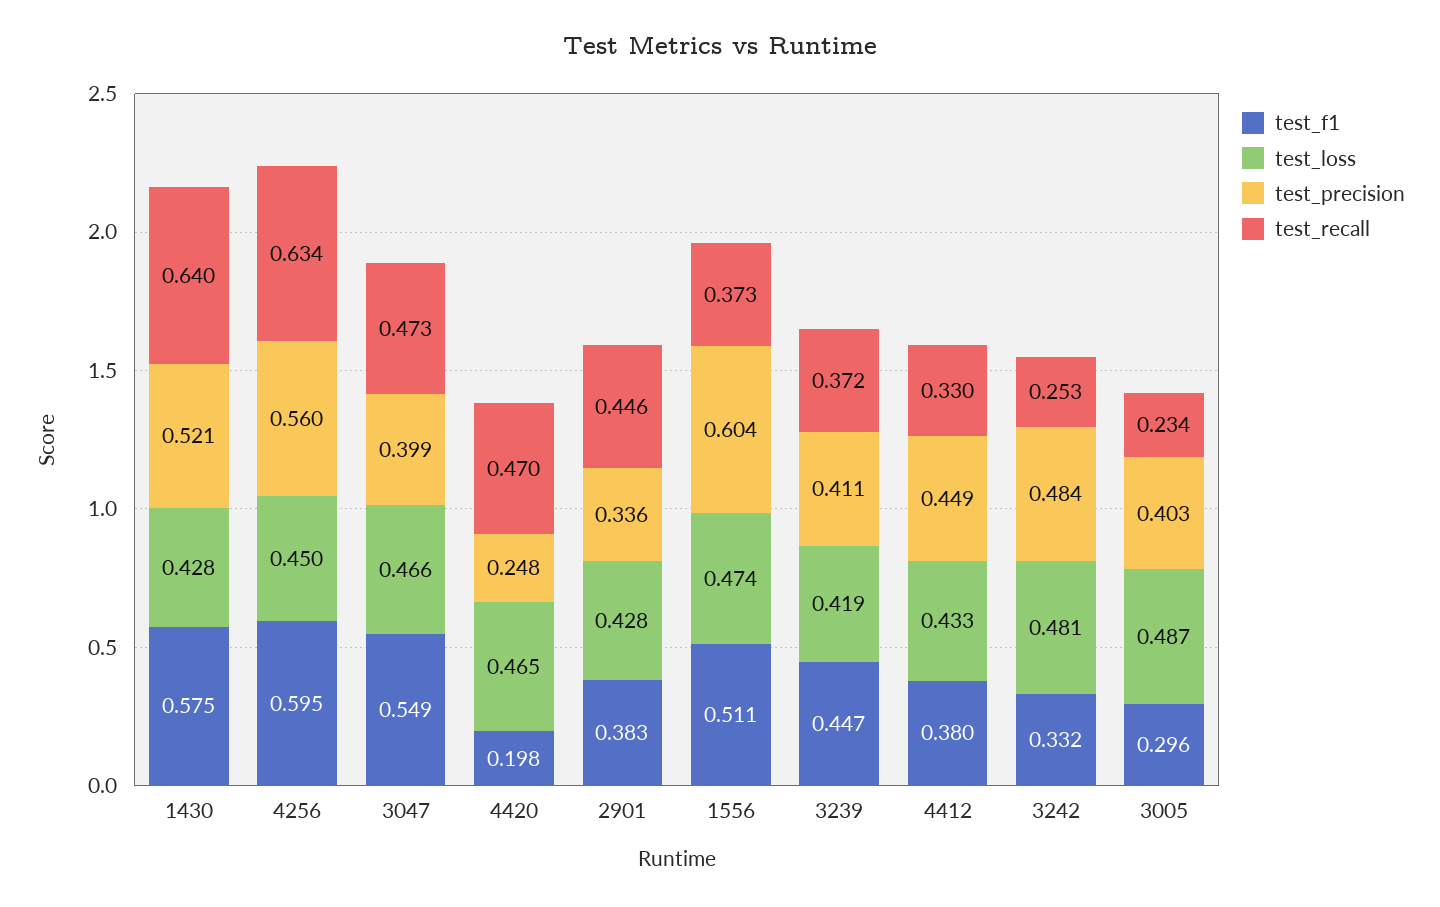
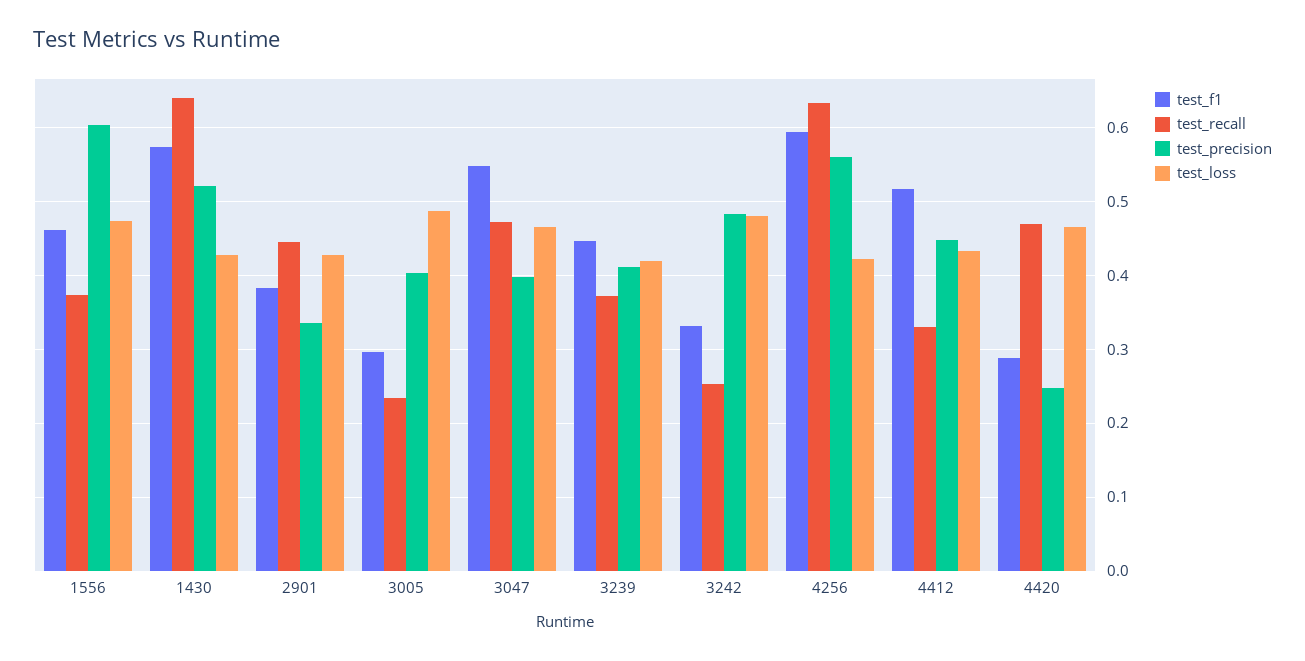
test_loss, 4256: 0.45 -> 0.42
test_f1, 4420: 0.198 -> 0.29
test_f1, 1556: 0.511 -> 0.46
test_f1, 4412: 0.38 -> 0.52

